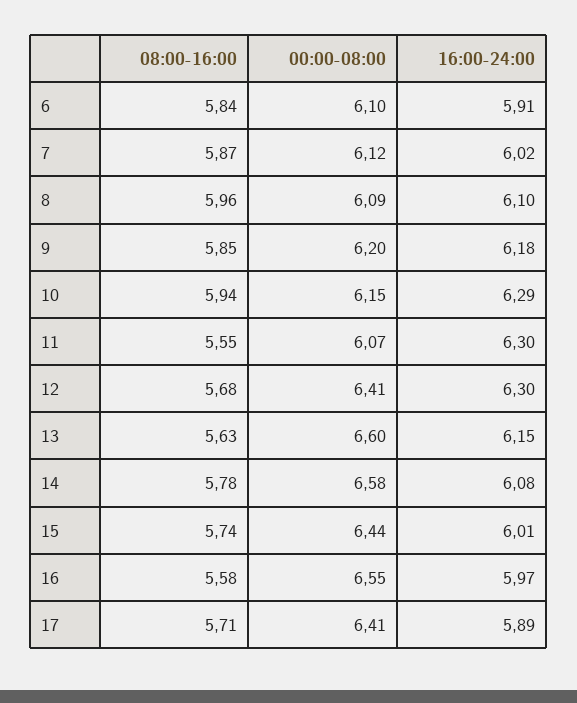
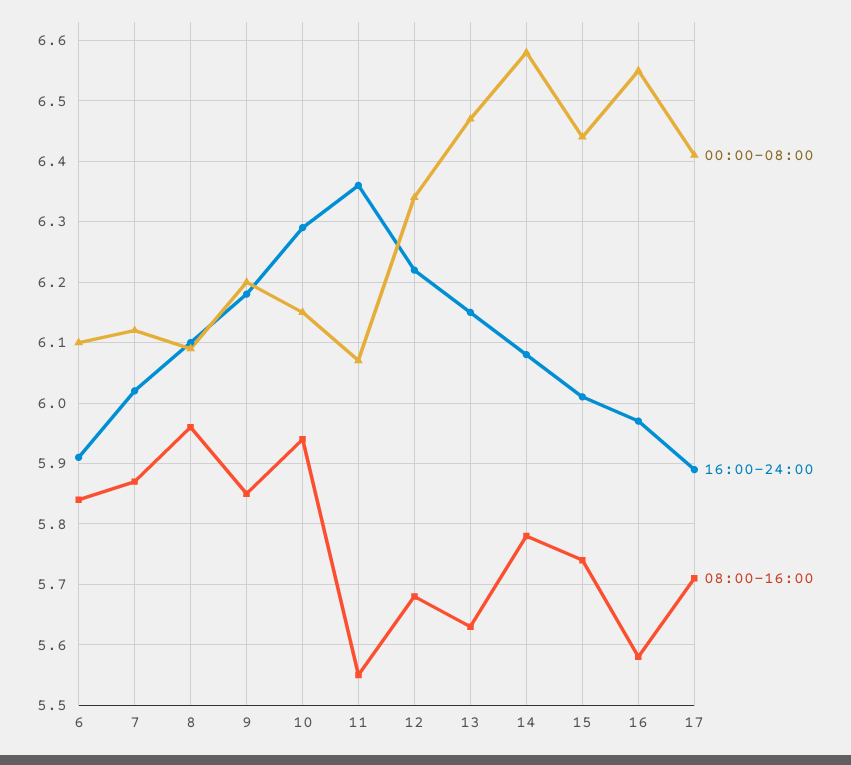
16:00-24:00, 11: 6.3 -> 6.36
00:00-08:00, 12: 6.41 -> 6.34
16:00-24:00, 12: 6.3 -> 6.22
00:00-08:00, 13: 6.6 -> 6.47

